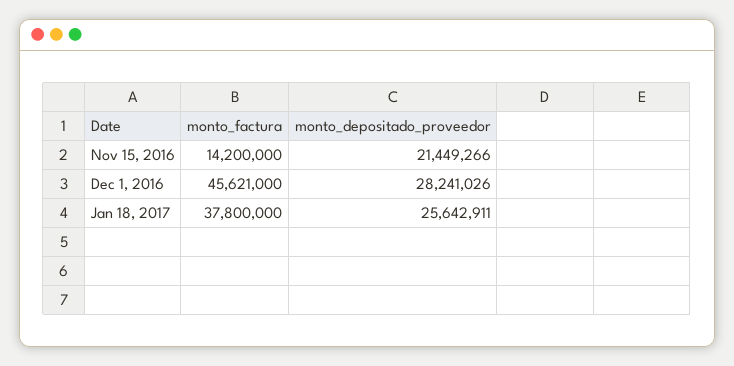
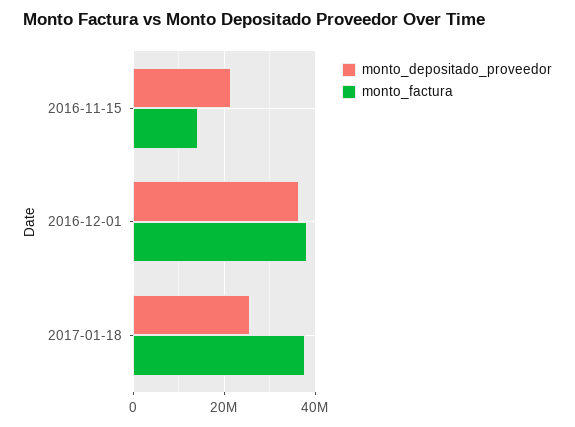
monto_factura, Dec 1, 2016: 45621000 -> 38000000
monto_depositado_proveedor, Dec 1, 2016: 28241026 -> 36000000

